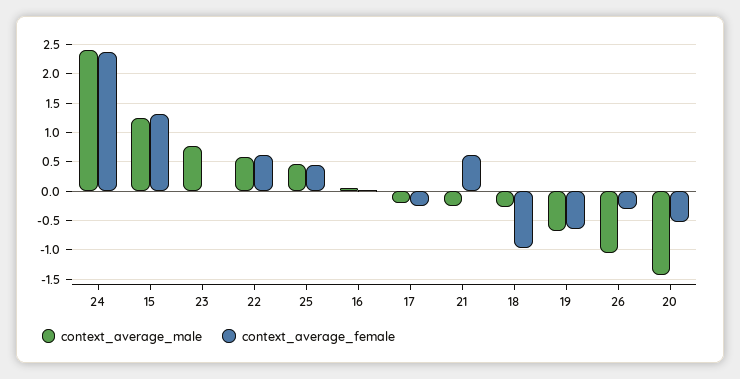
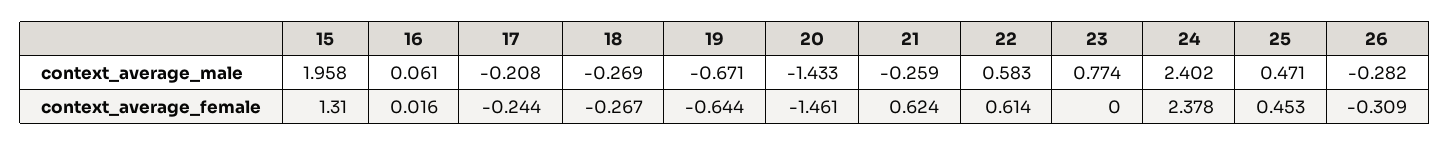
context_average_male, 15: 1.25 -> 1.958
context_average_female, 18: -1 -> -0.267
context_average_male, 26: -1 -> -0.282
context_average_female, 20: -0.5 -> -1.461

